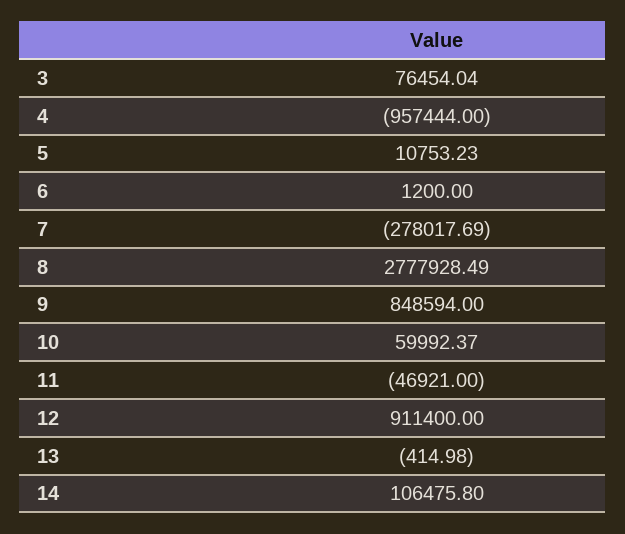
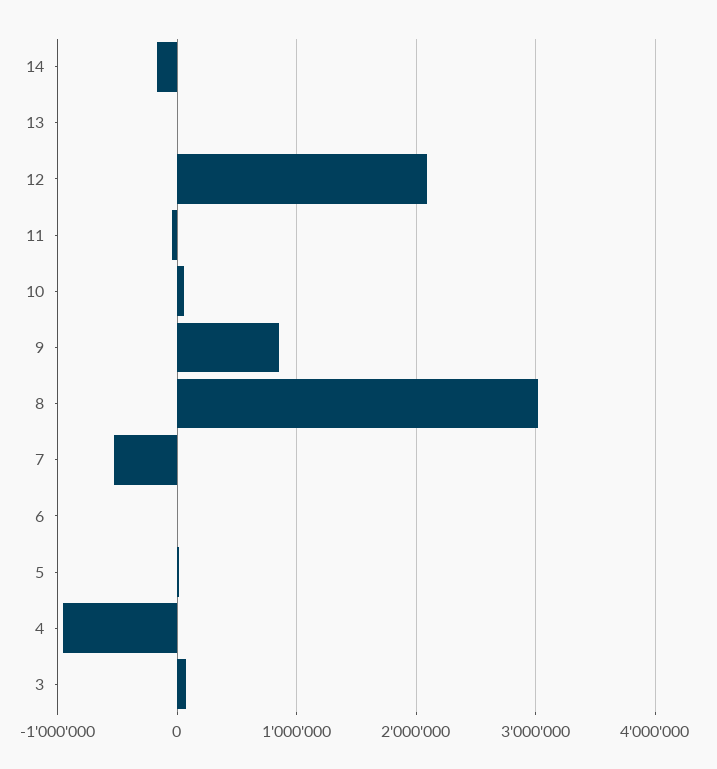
7: -278017.69 -> -500000
8: 2777928.49 -> 3000000
12: 911400 -> 2100000
14: 106475.8 -> -200000

